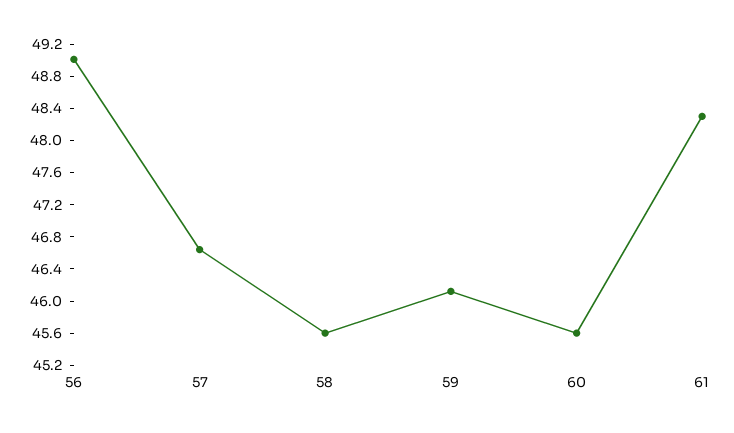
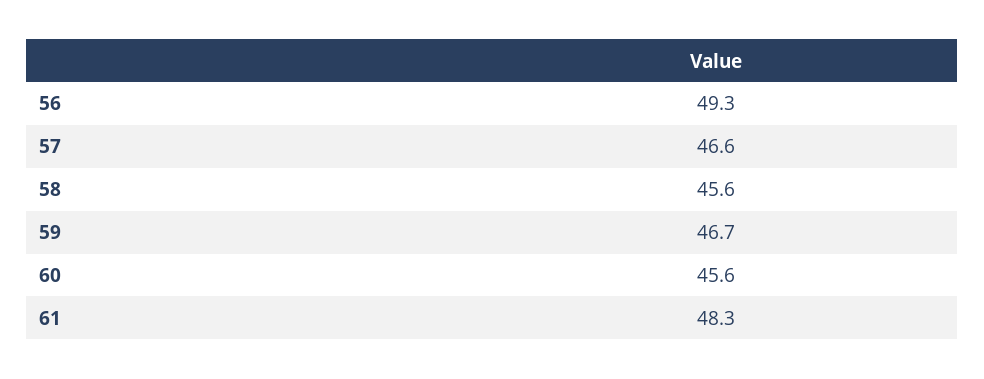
56: 49 -> 49.3
59: 46.1 -> 46.7

